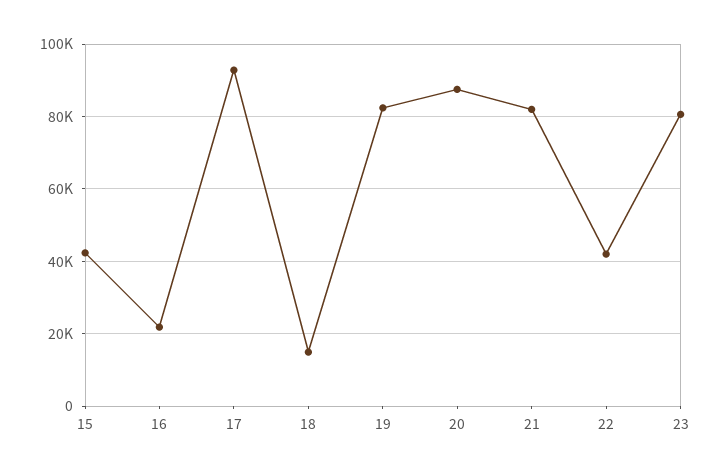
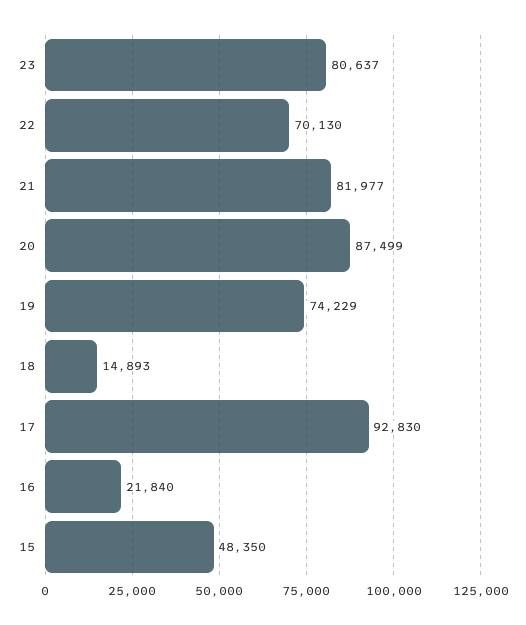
15: 42000 -> 48350
19: 82000 -> 74229
22: 42000 -> 70130

